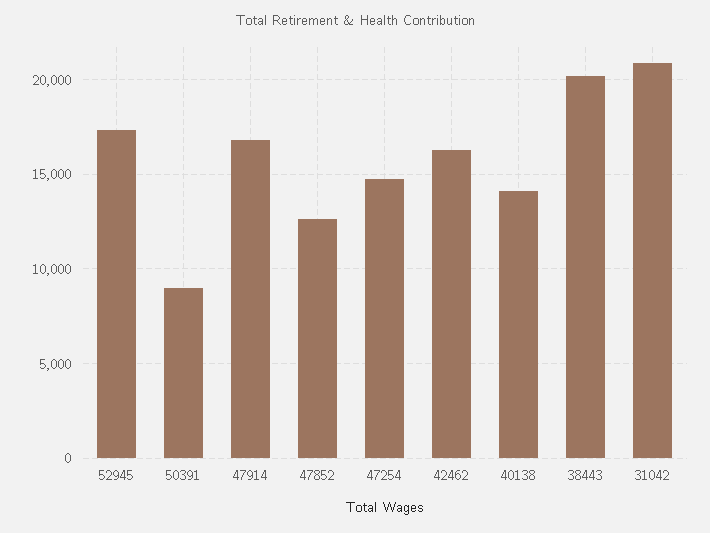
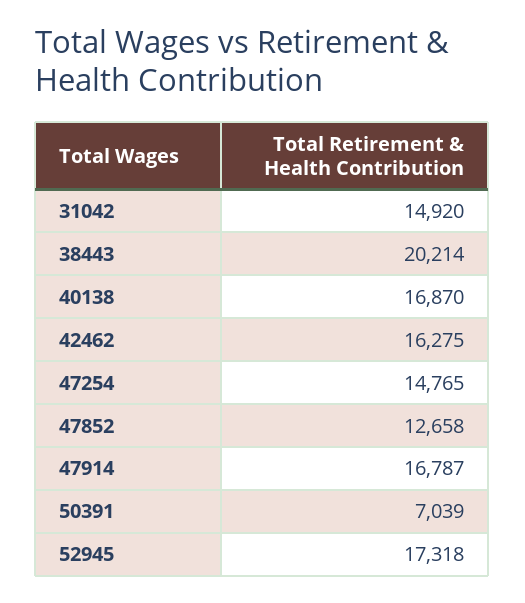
50391: 9000 -> 7039
40138: 14000 -> 16870
31042: 21000 -> 14920

